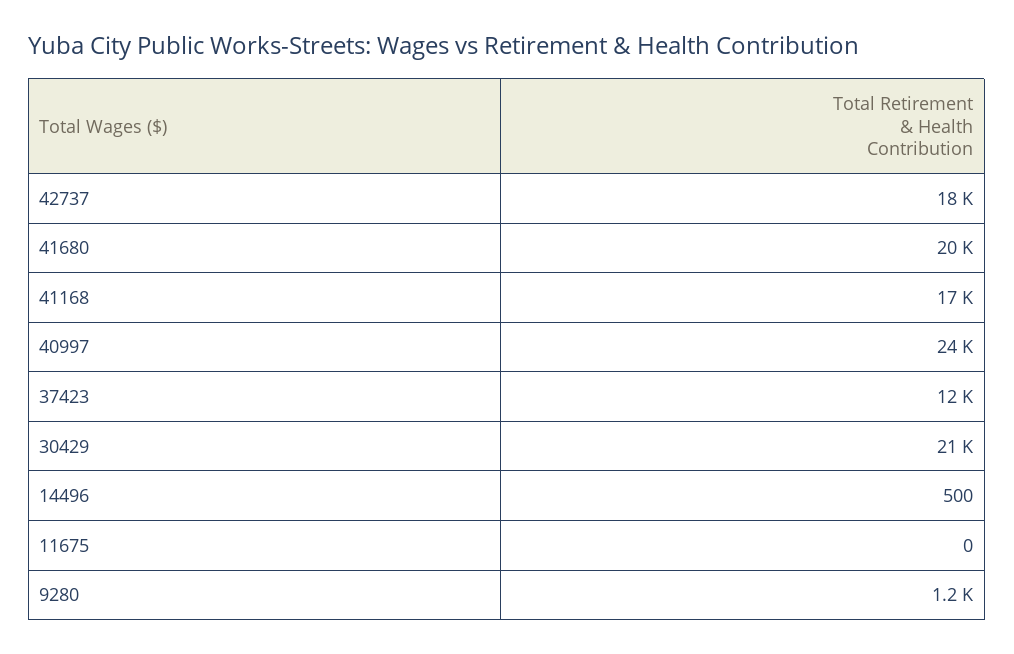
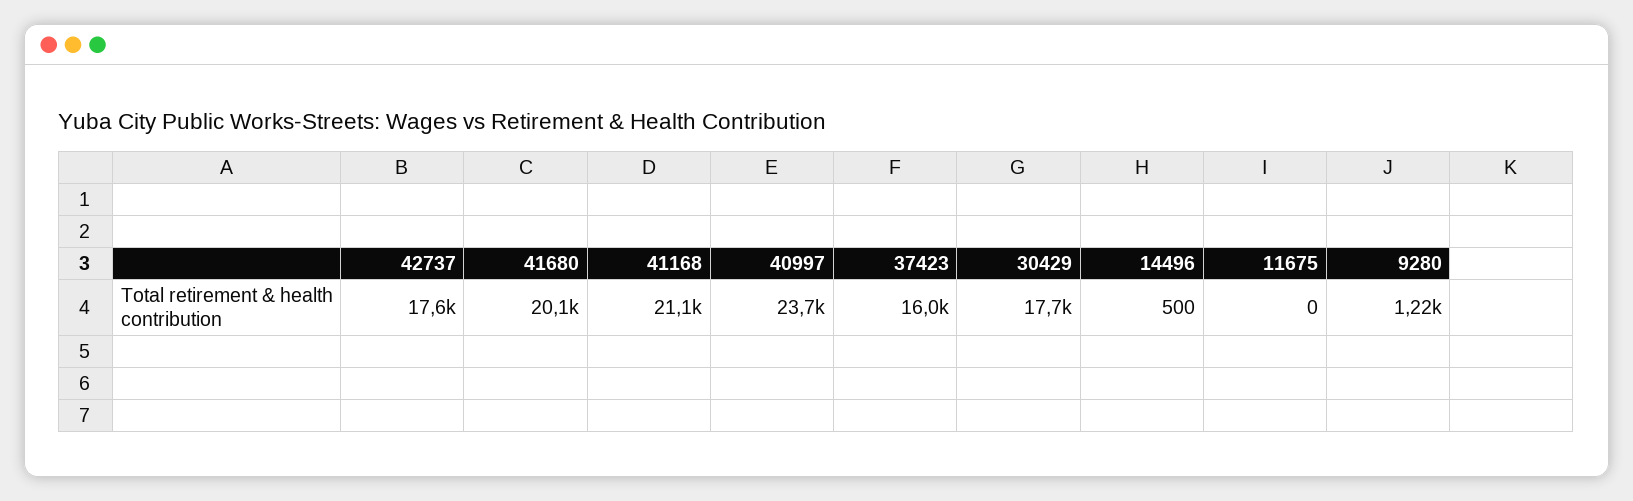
41168: 17000 -> 21100
37423: 12000 -> 16000
30429: 21000 -> 17700

